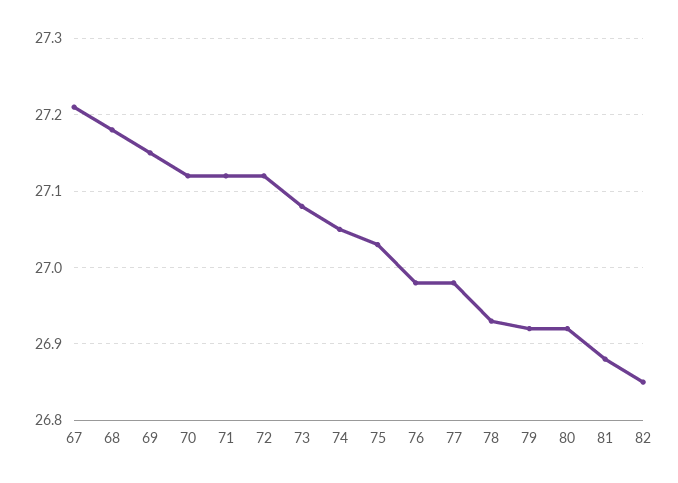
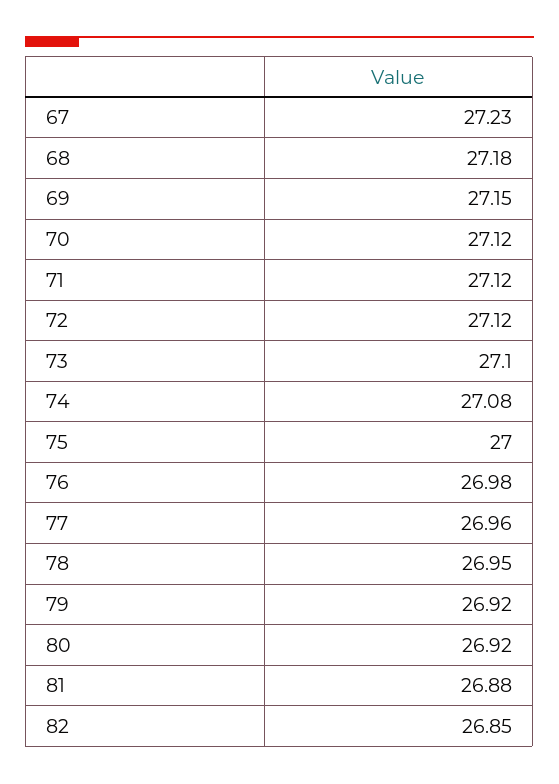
67: 27.21 -> 27.23
73: 27.08 -> 27.1
74: 27.05 -> 27.08
75: 27.03 -> 27
77: 26.98 -> 26.96
78: 26.93 -> 26.95

